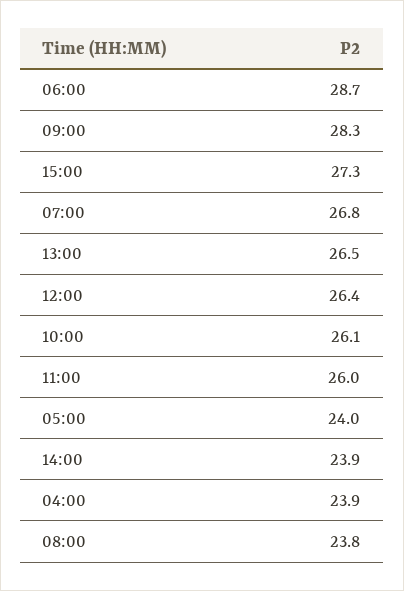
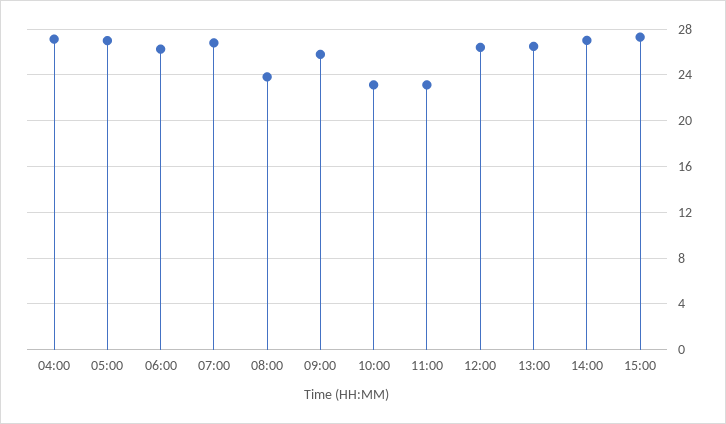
06:00: 28.7 -> 26
09:00: 28.3 -> 26
10:00: 26.1 -> 23
11:00: 26 -> 23
05:00: 24 -> 27
14:00: 23.9 -> 27
04:00: 23.9 -> 27

